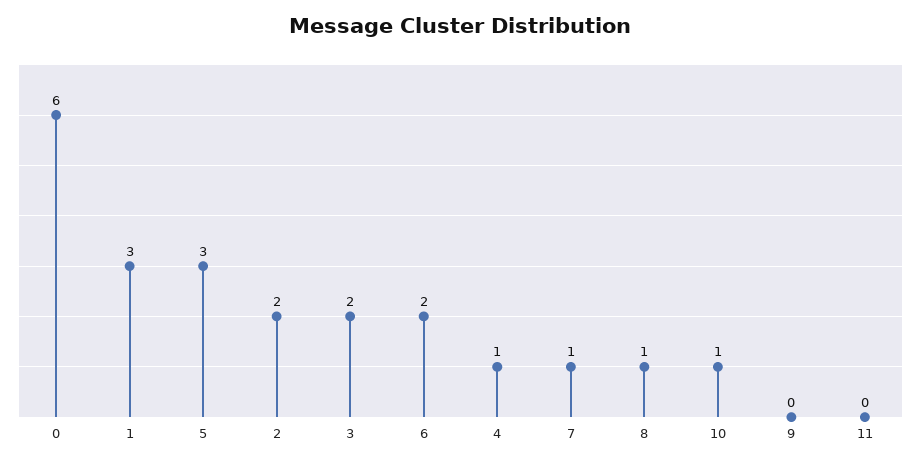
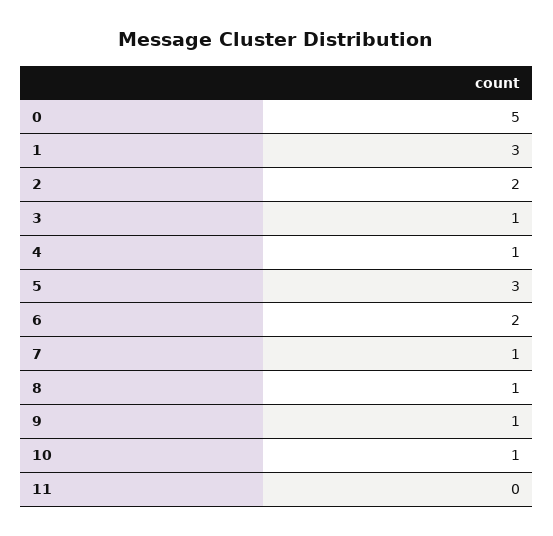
0: 6 -> 5
3: 2 -> 1
9: 0 -> 1

